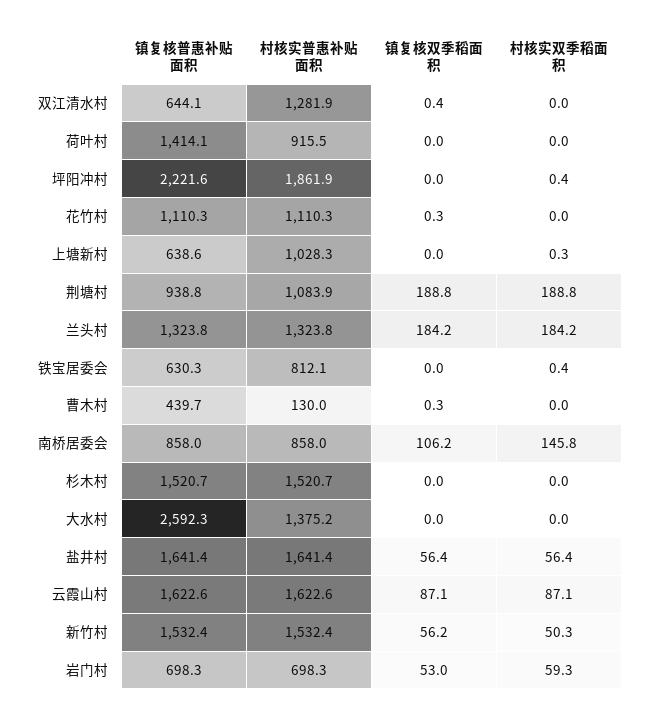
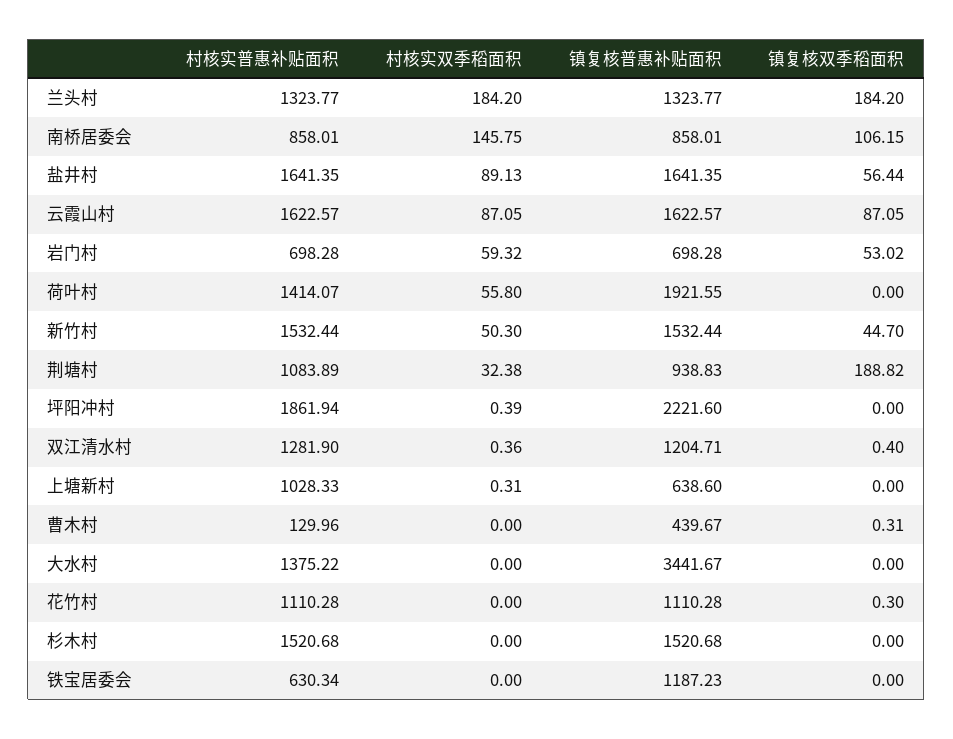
镇复核普惠补贴面积, 双江清水村: 644.1 -> 1204.71
村核实双季稻面积, 双江清水村: 0 -> 0.36
镇复核普惠补贴面积, 荷叶村: 1414.1 -> 1921.55
村核实普惠补贴面积, 荷叶村: 915.5 -> 1414.07
村核实双季稻面积, 荷叶村: 0 -> 55.8
村核实双季稻面积, 荆塘村: 188.8 -> 32.38
镇复核普惠补贴面积, 铁宝居委会: 630.3 -> 1187.23
村核实普惠补贴面积, 铁宝居委会: 812.1 -> 630.34
村核实双季稻面积, 铁宝居委会: 0.4 -> 0
镇复核普惠补贴面积, 大水村: 2592.3 -> 3441.67
村核实双季稻面积, 盐井村: 56.4 -> 89.13
镇复核双季稻面积, 新竹村: 56.2 -> 44.7

